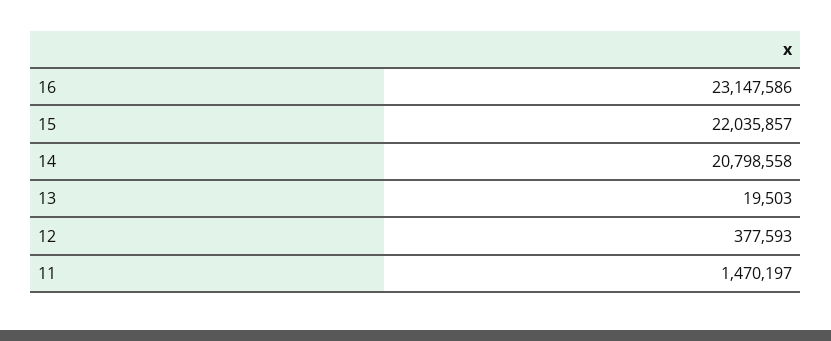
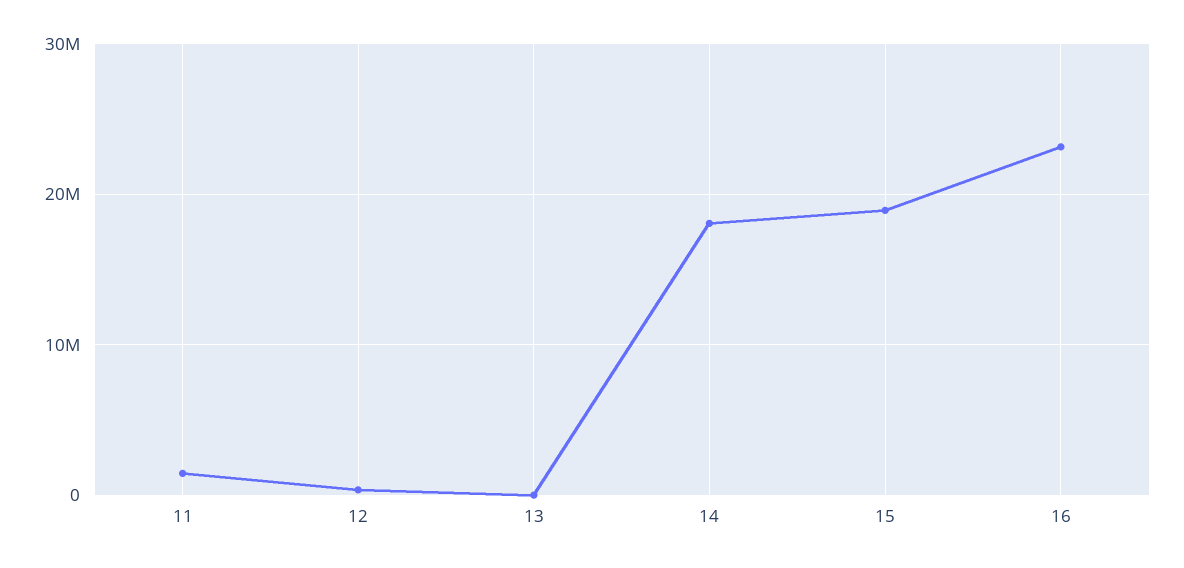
15: 22035857 -> 19000000
14: 20798558 -> 18000000

